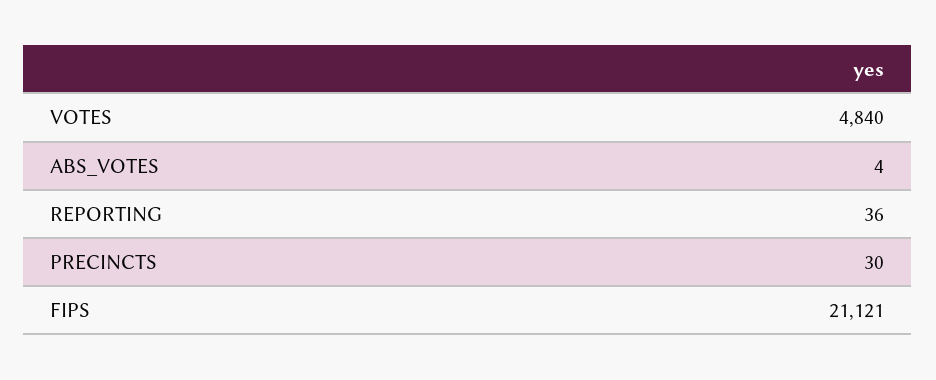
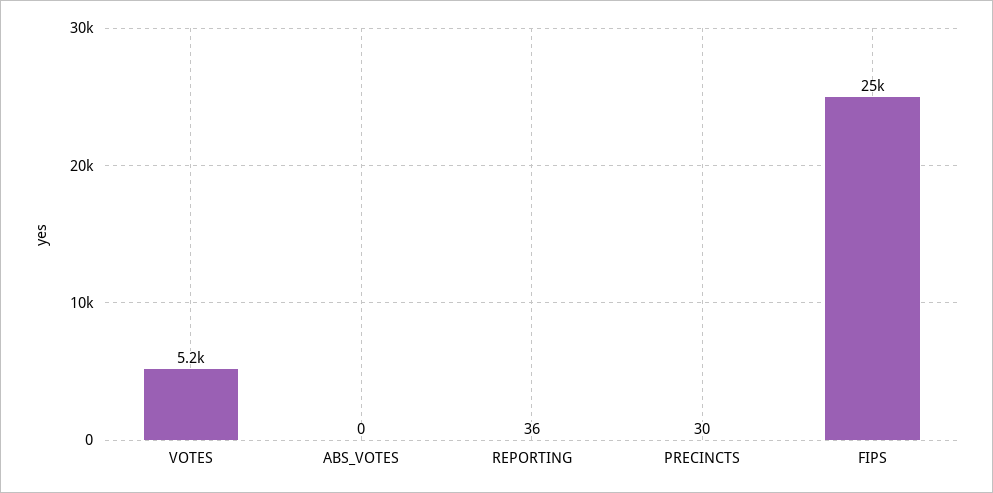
VOTES: 4840 -> 5200
ABS_VOTES: 4 -> 0
FIPS: 21121 -> 25000

